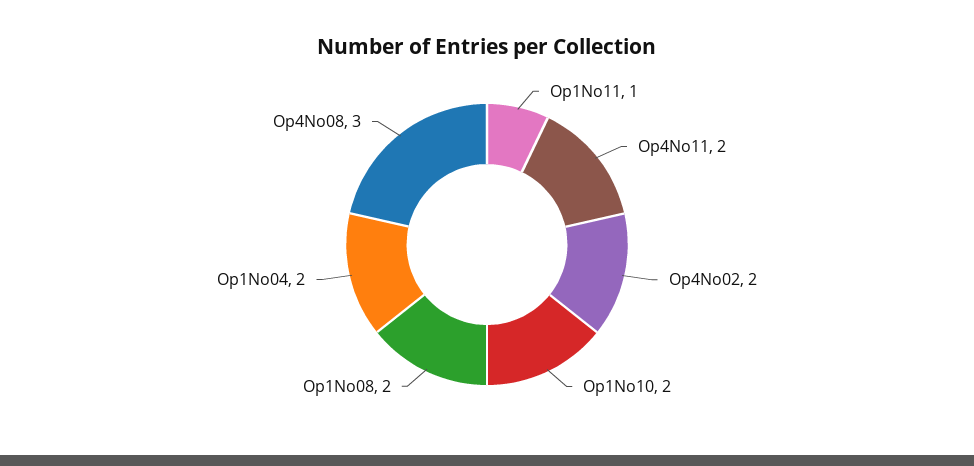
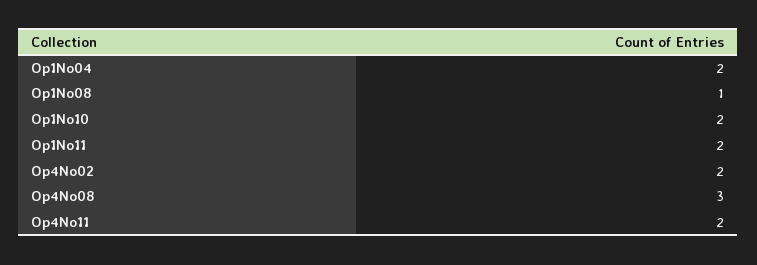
Op1No11: 1 -> 2
Op1No08: 2 -> 1

